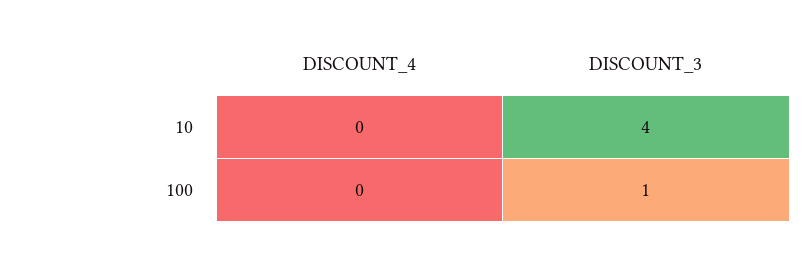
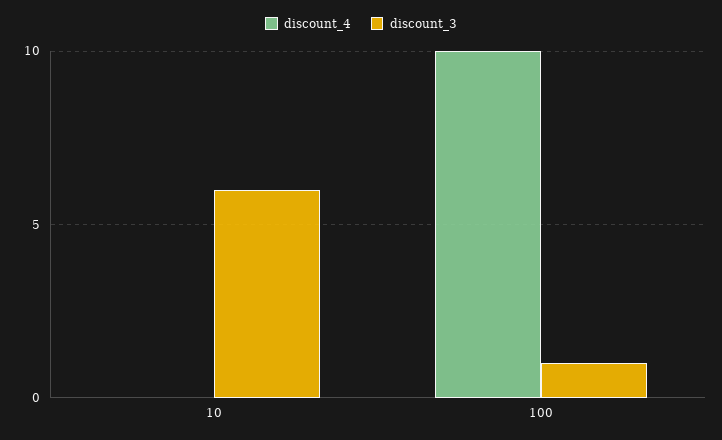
DISCOUNT_3, 10: 4 -> 6
DISCOUNT_4, 100: 0 -> 10

